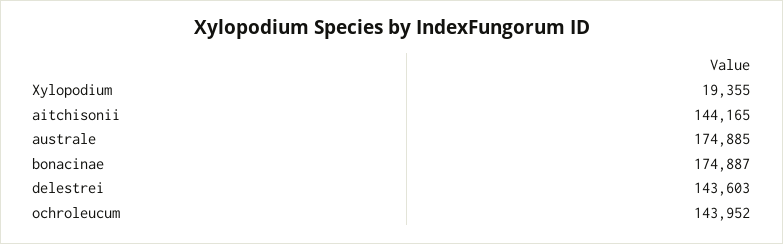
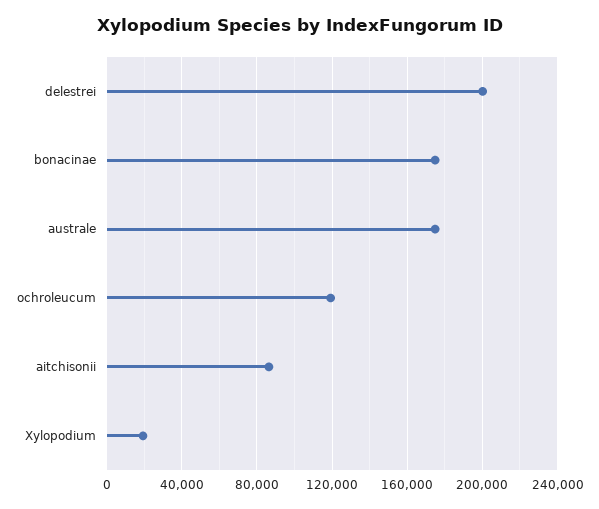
aitchisonii: 144165 -> 85000
delestrei: 143603 -> 200000
ochroleucum: 143952 -> 120000

